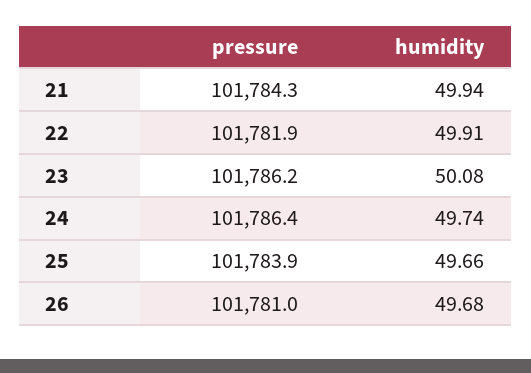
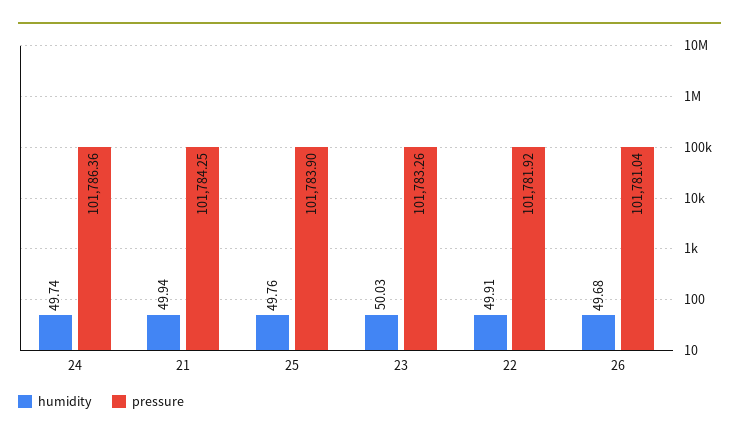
pressure, 23: 101786.2 -> 101783.26
humidity, 23: 50.08 -> 50.03
humidity, 25: 49.66 -> 49.76

